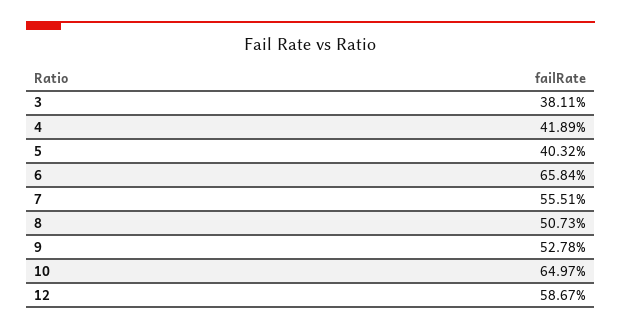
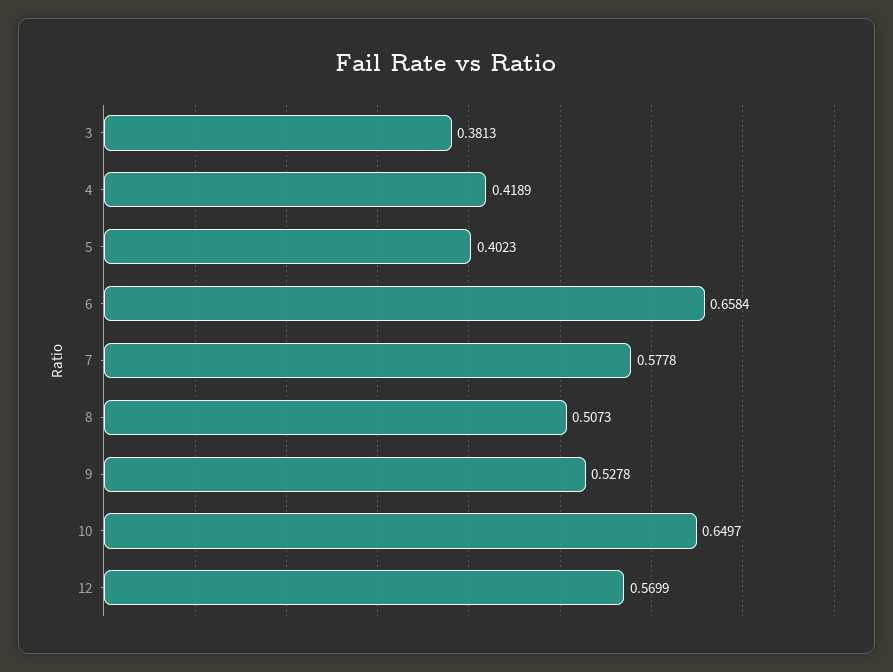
3: 0.3811 -> 0.3813
5: 0.4032 -> 0.4023
7: 0.5551 -> 0.5778
12: 0.5867 -> 0.5699

